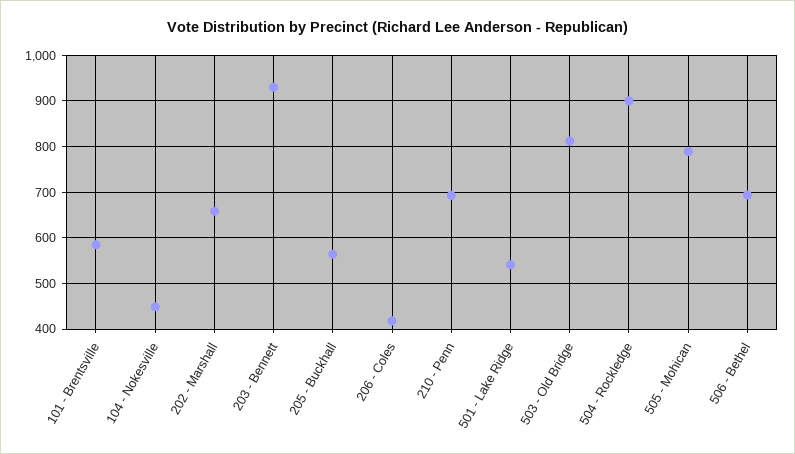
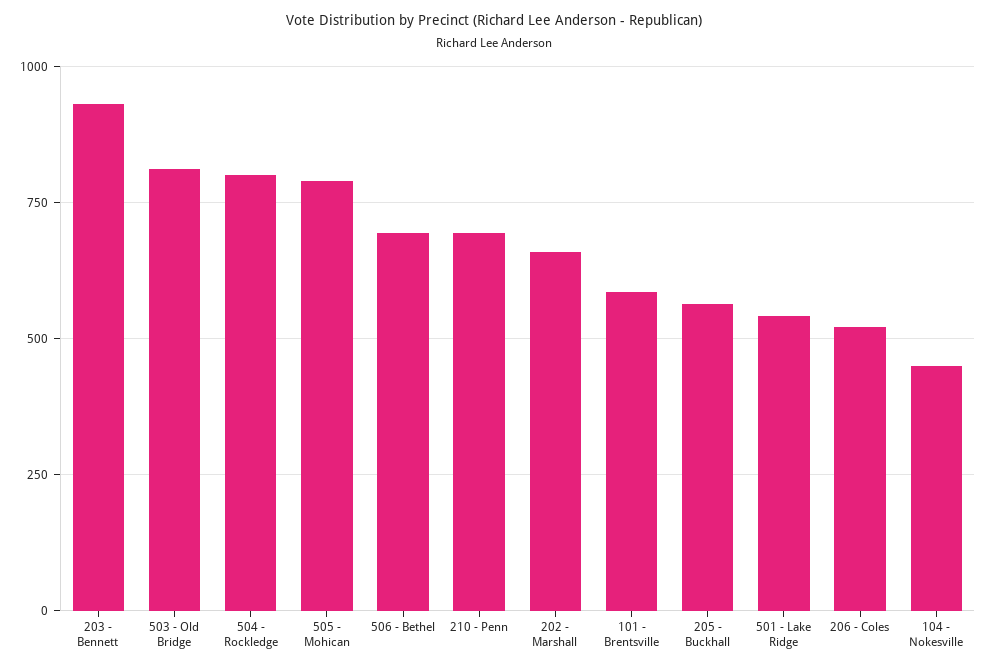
206 - Coles: 420 -> 525
504 - Rockledge: 900 -> 800

